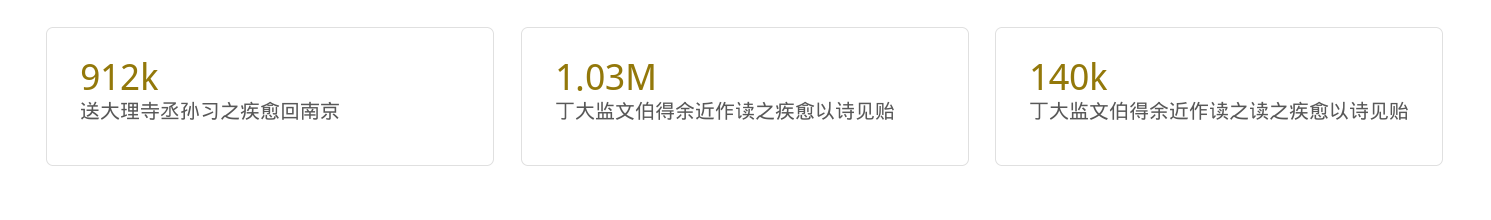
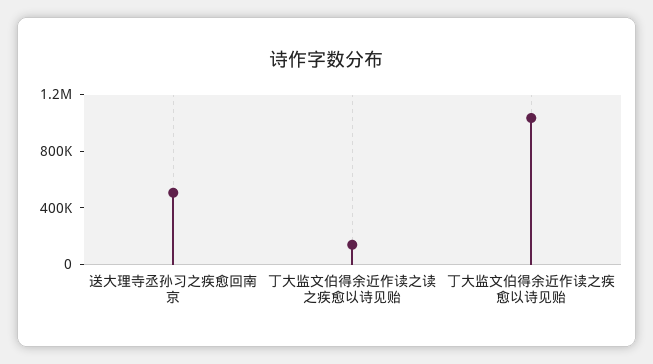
送大理寺丞孙习之疾愈回南京: 912000 -> 500000

